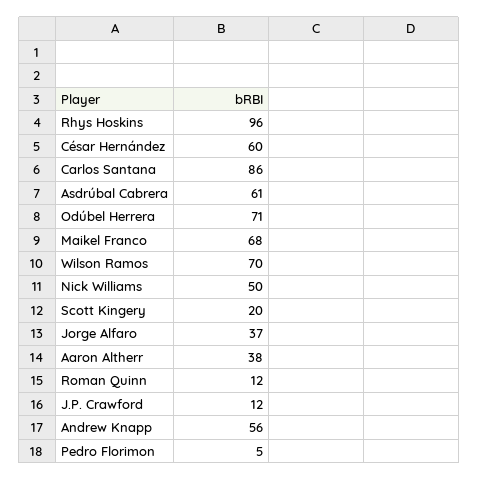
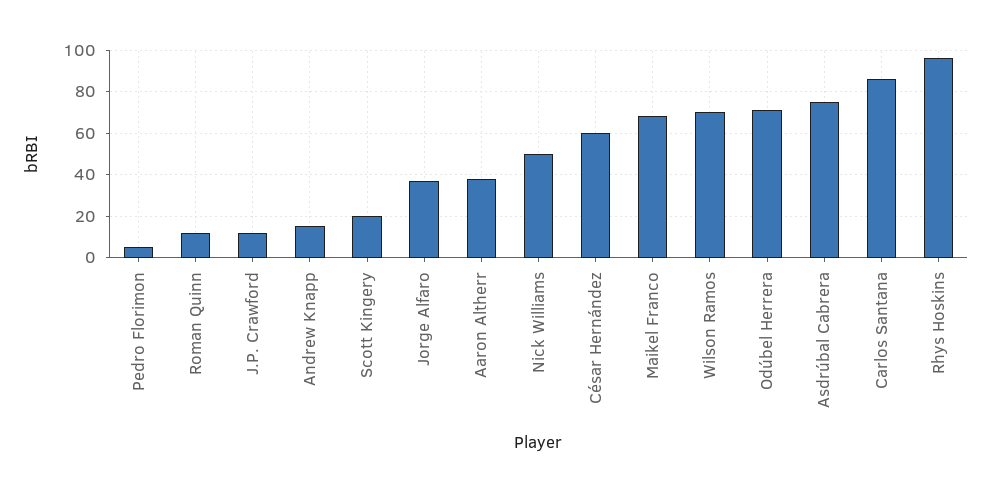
Asdrúbal Cabrera: 61 -> 75
Andrew Knapp: 56 -> 15

